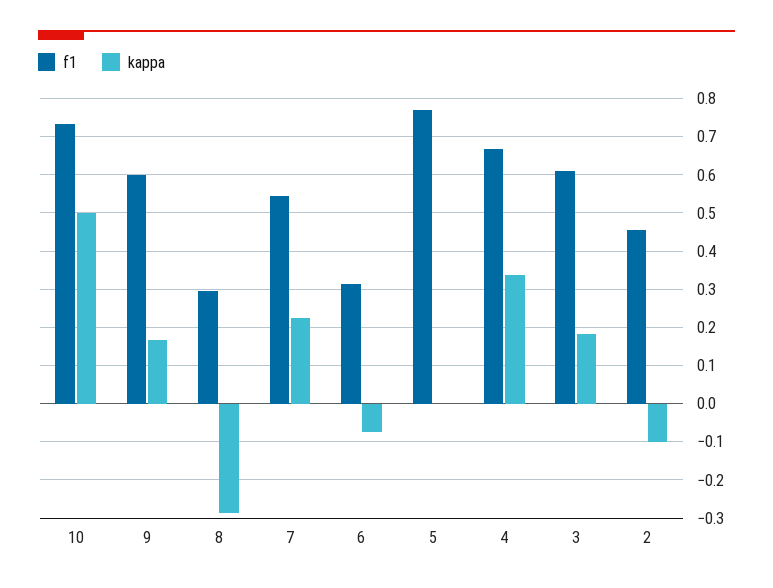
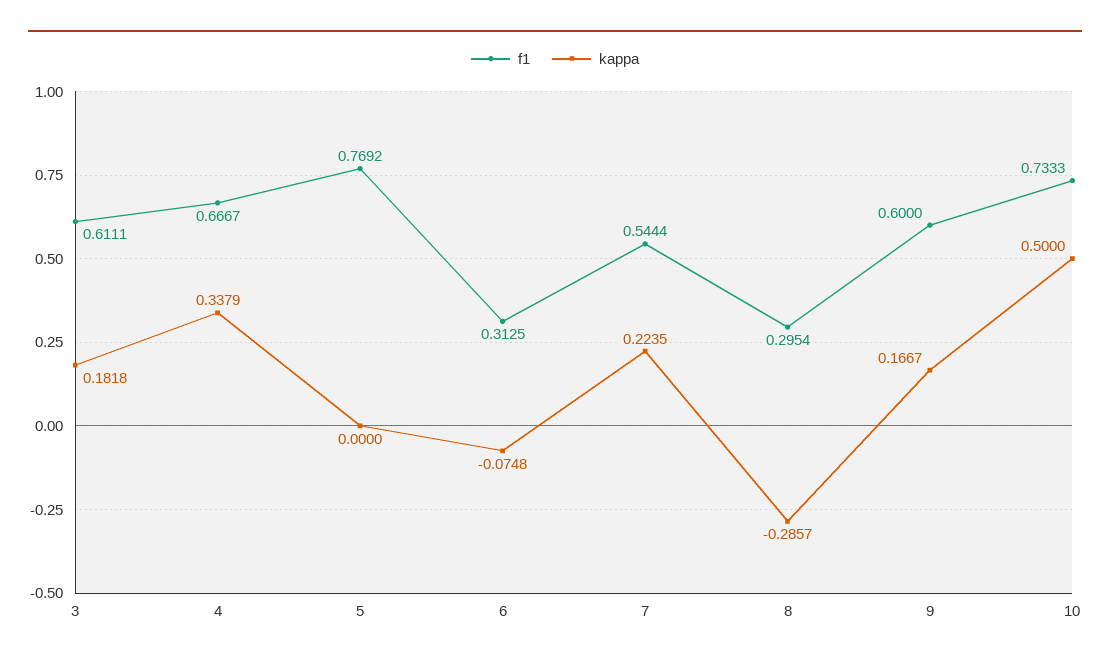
f1, 2: 0.46 -> none
kappa, 2: -0.1 -> none

